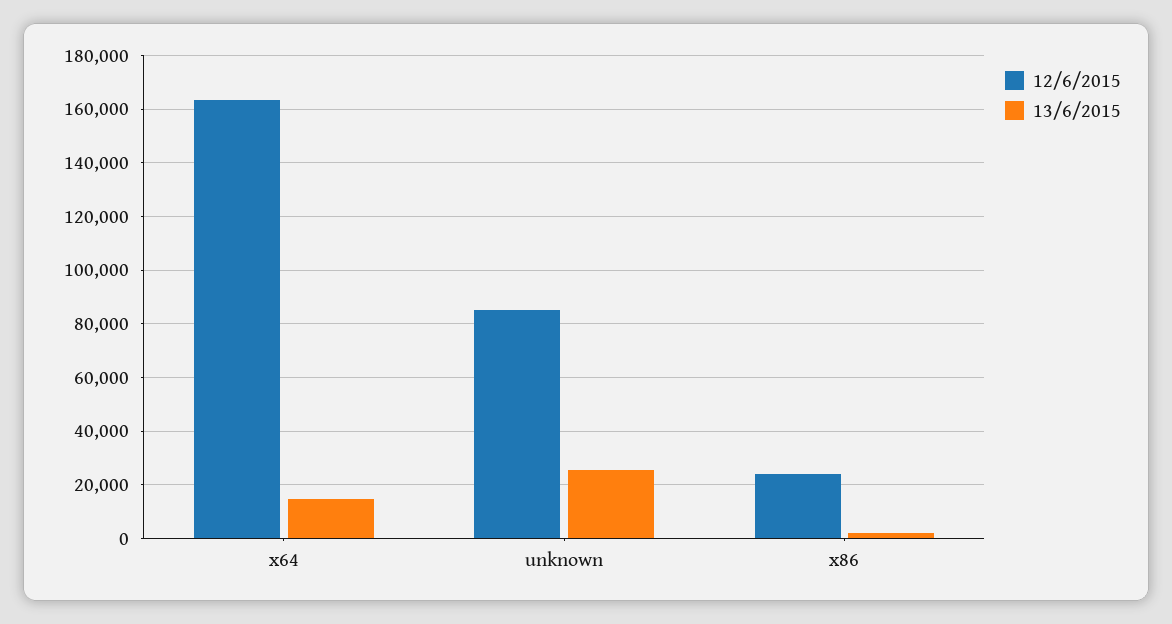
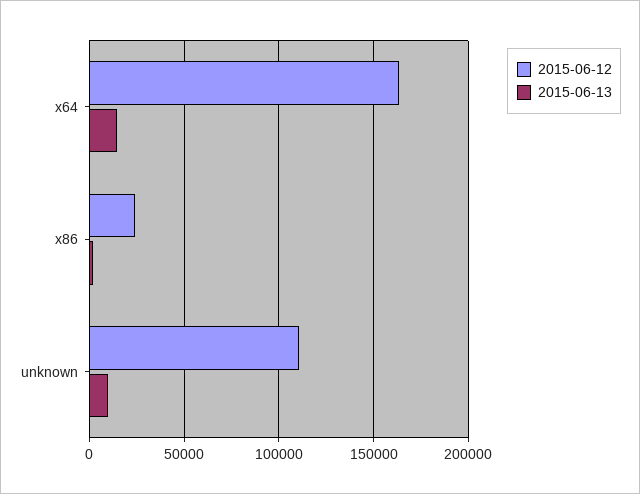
12/6/2015, unknown: 85000 -> 110000
13/6/2015, unknown: 25000 -> 10000

